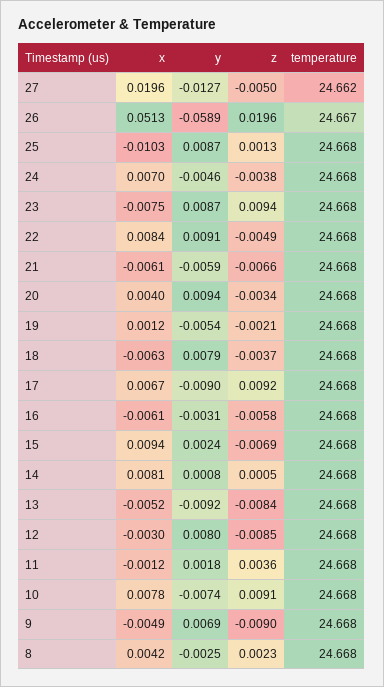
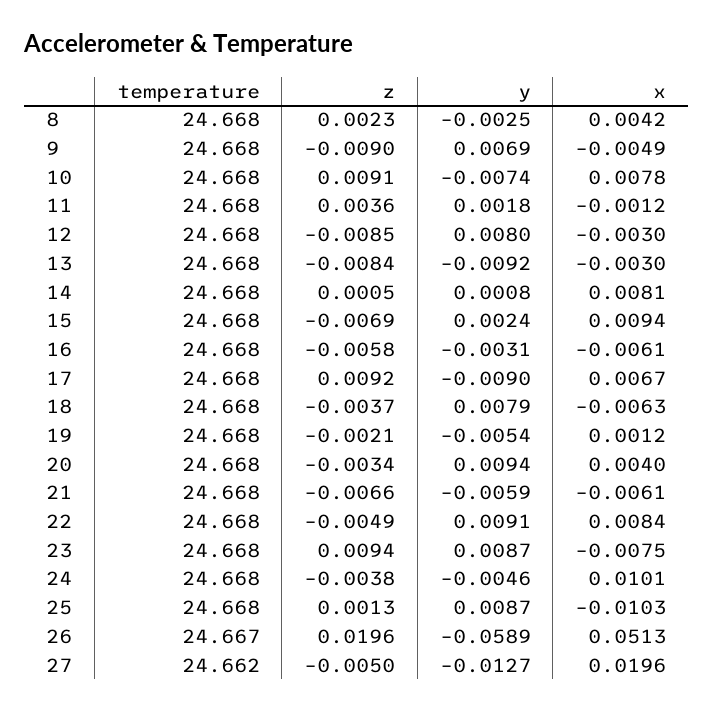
x, 24: 0.007 -> 0.0101
x, 13: -0.0052 -> -0.003

